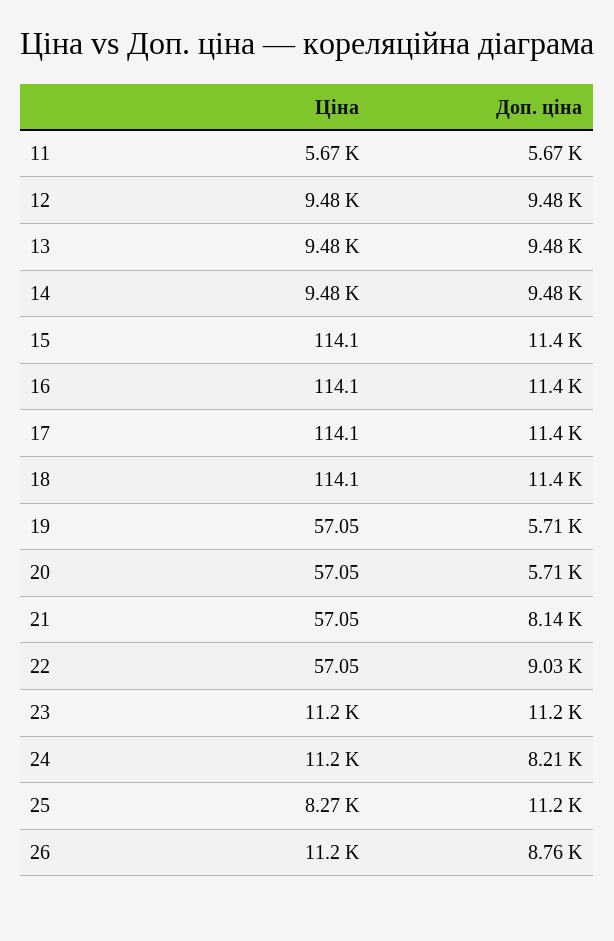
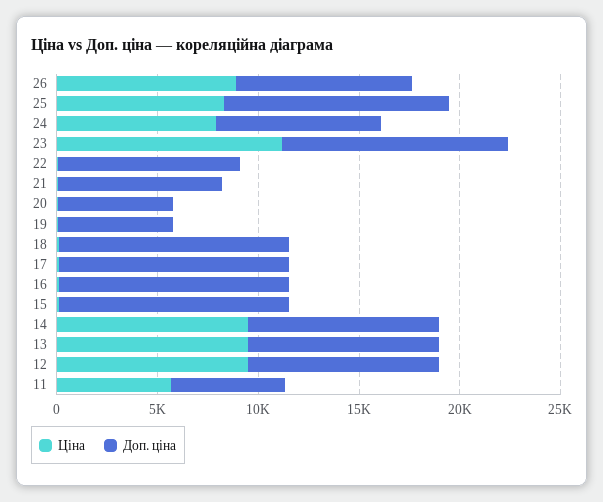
Ціна, 24: 11200 -> 8000
Ціна, 26: 11200 -> 9000

